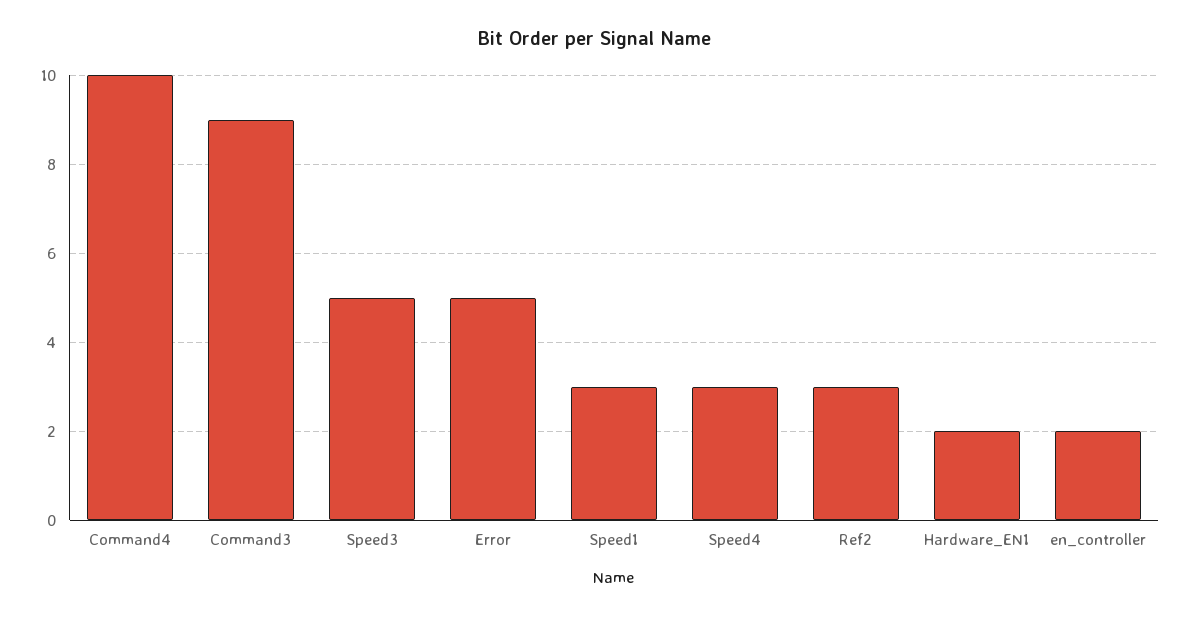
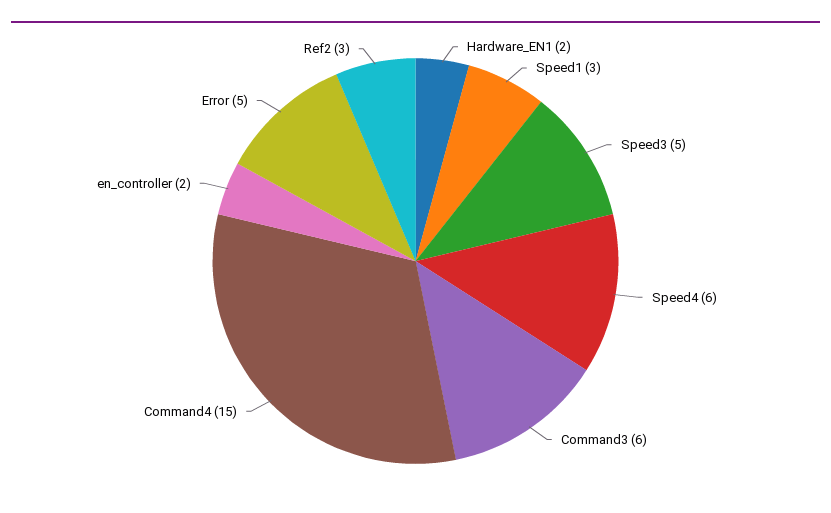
Command4: 10 -> 15
Command3: 9 -> 6
Speed4: 3 -> 6

